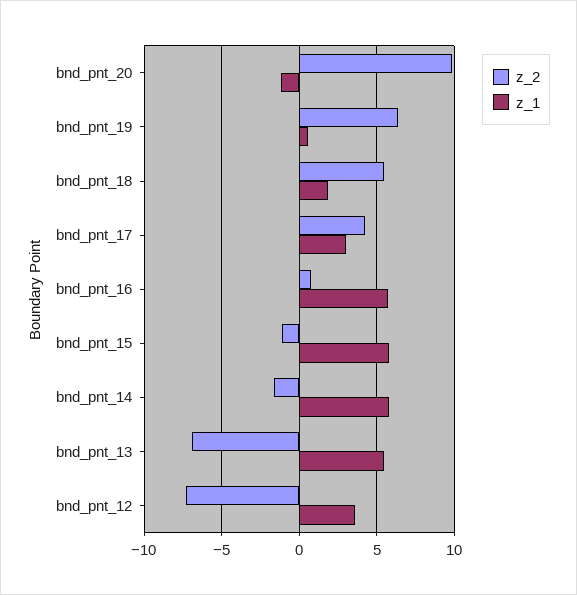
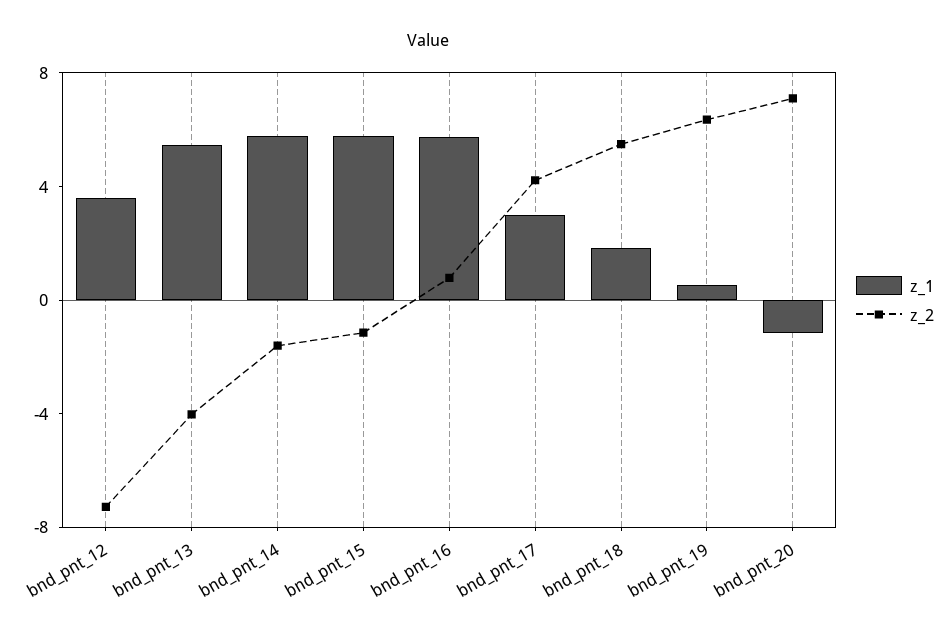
z_2, bnd_pnt_20: 10 -> 7
z_2, bnd_pnt_13: -7 -> -4

